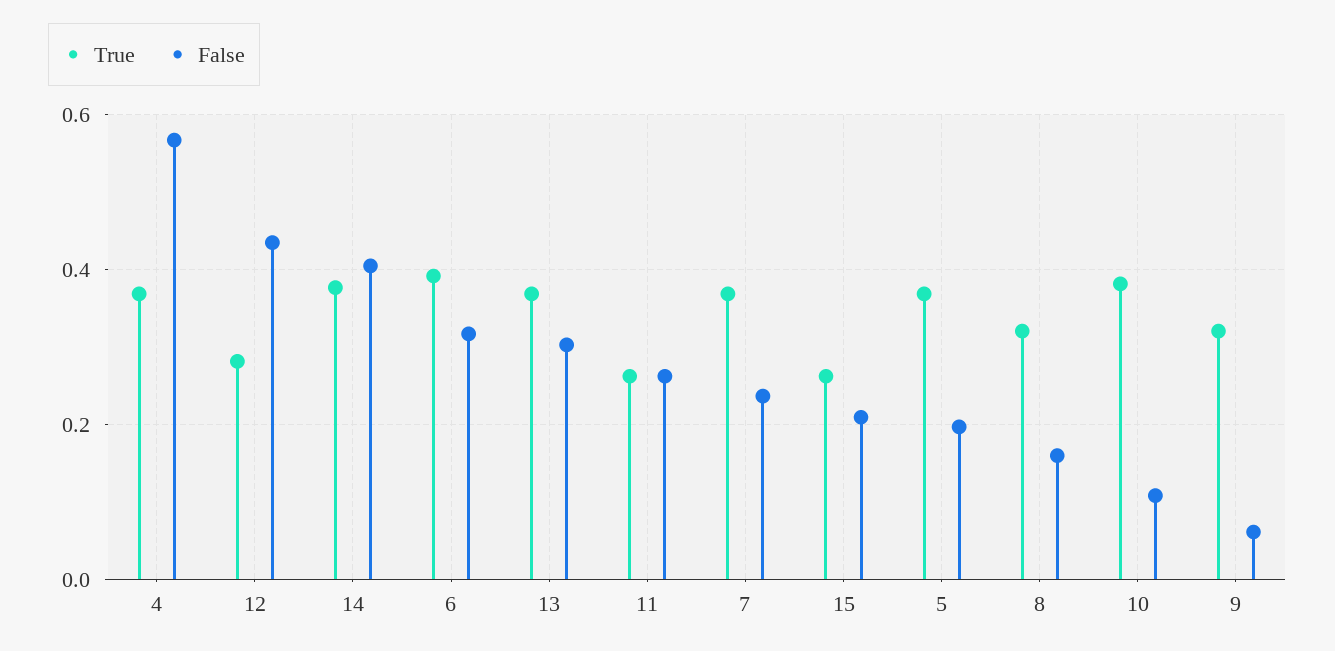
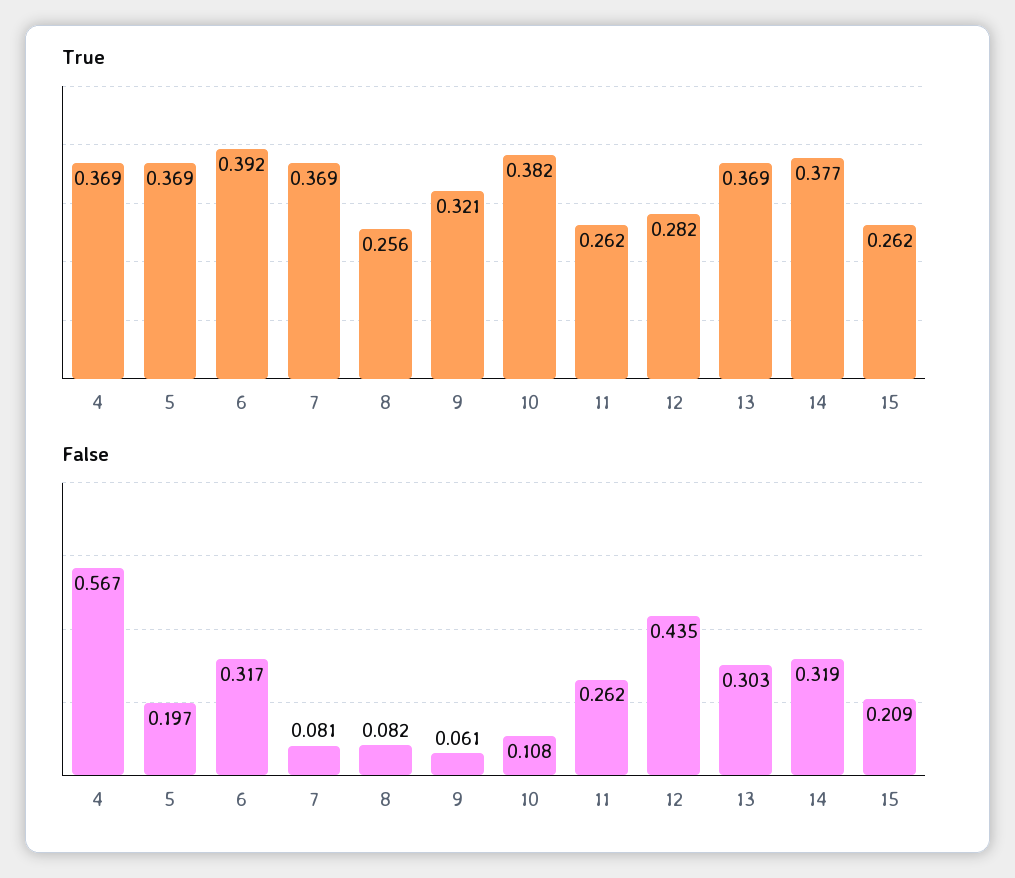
False, 14: 0.4 -> 0.319
False, 7: 0.24 -> 0.081
True, 8: 0.32 -> 0.256
False, 8: 0.16 -> 0.082

